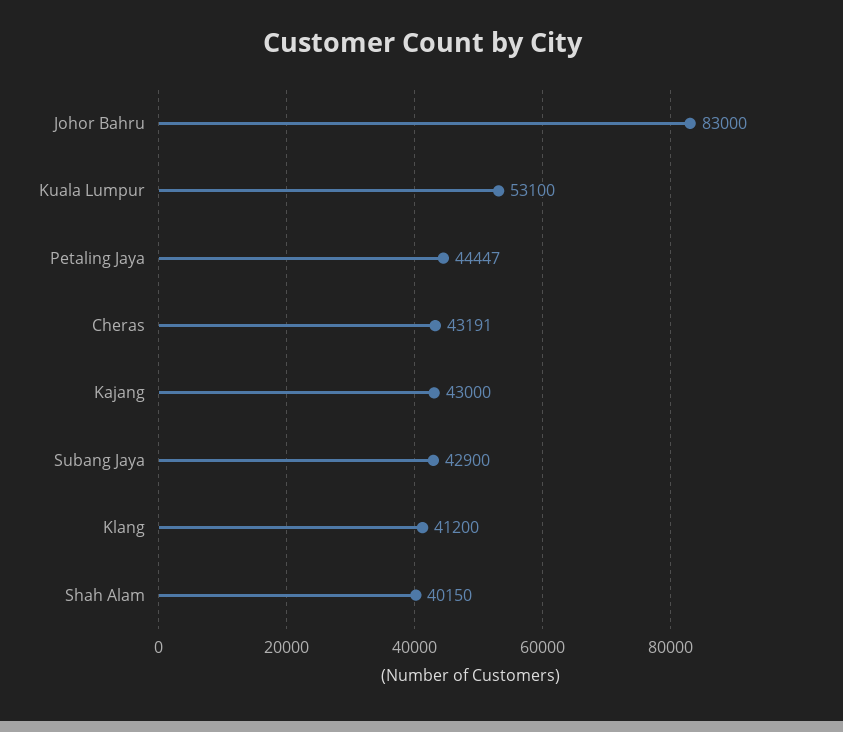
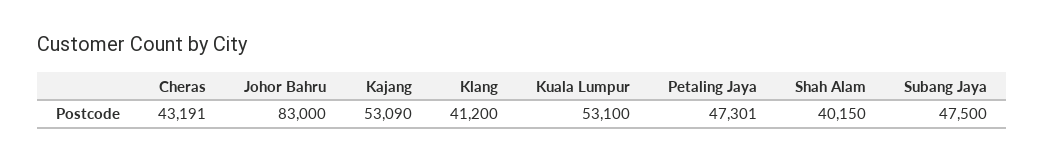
Petaling Jaya: 44447 -> 47301
Kajang: 43000 -> 53090
Subang Jaya: 42900 -> 47500

